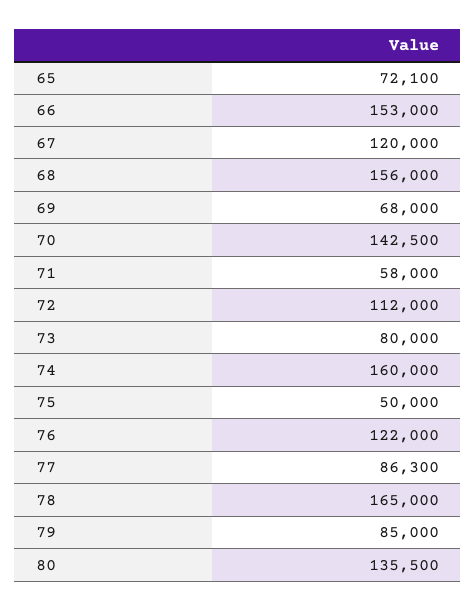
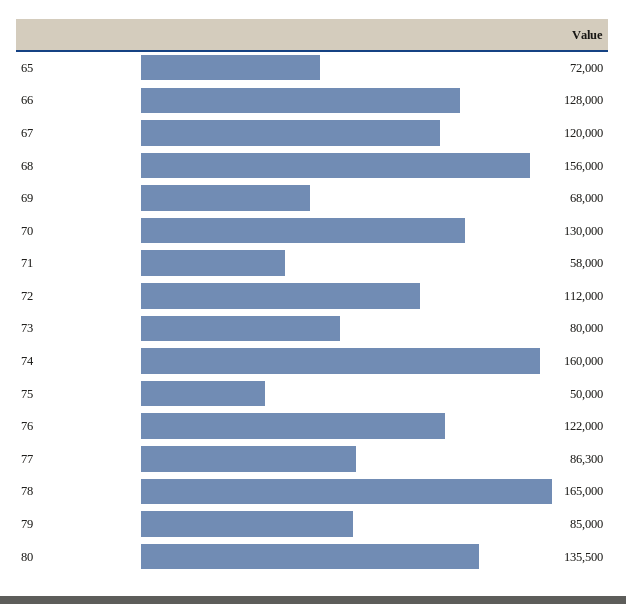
65: 72100 -> 72000
66: 153000 -> 128000
70: 142500 -> 130000

